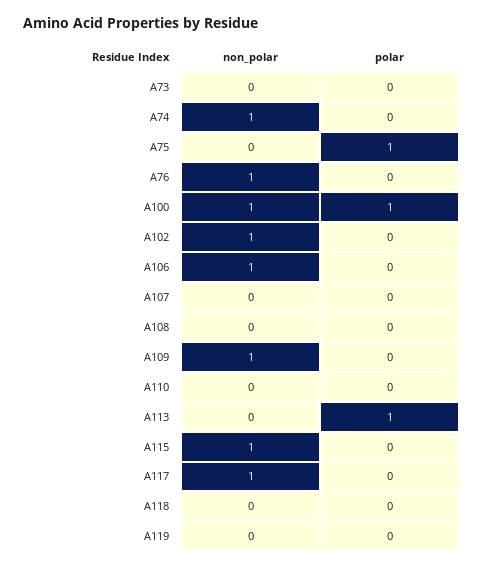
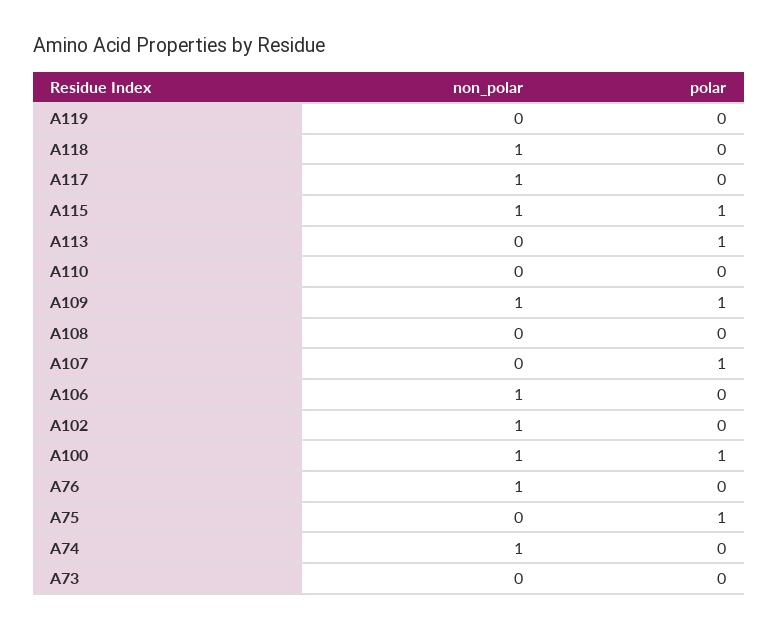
polar, A107: 0 -> 1
polar, A109: 0 -> 1
polar, A115: 0 -> 1
non_polar, A118: 0 -> 1

